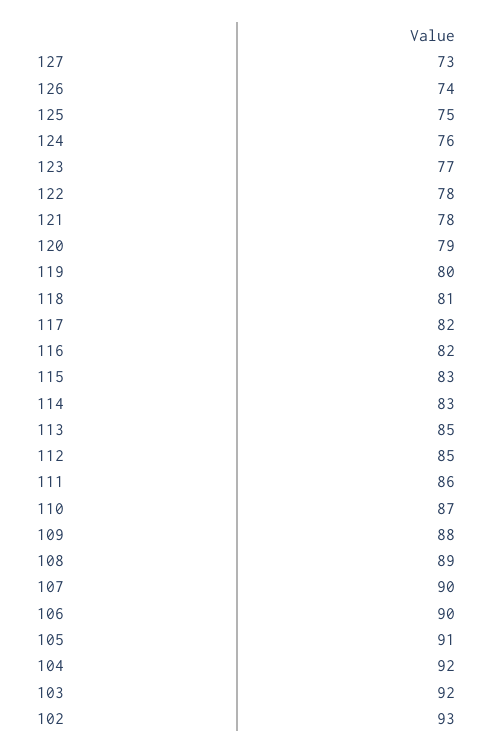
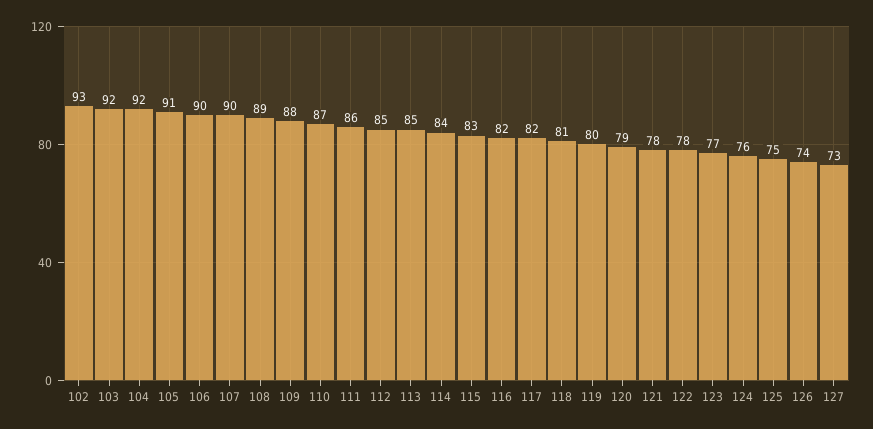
114: 83 -> 84

